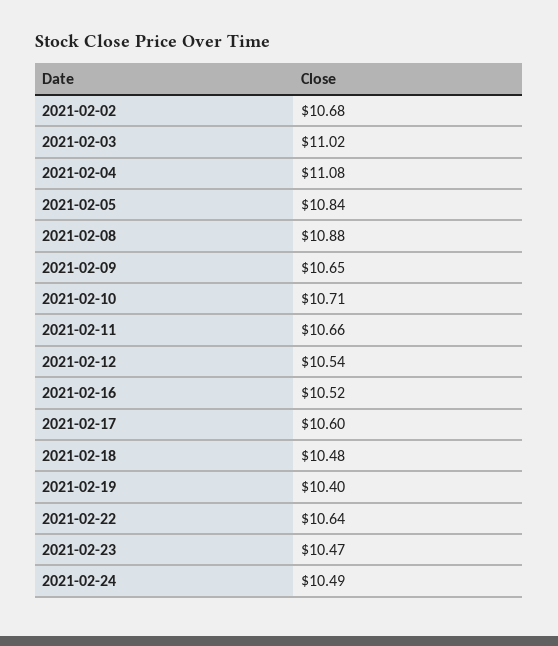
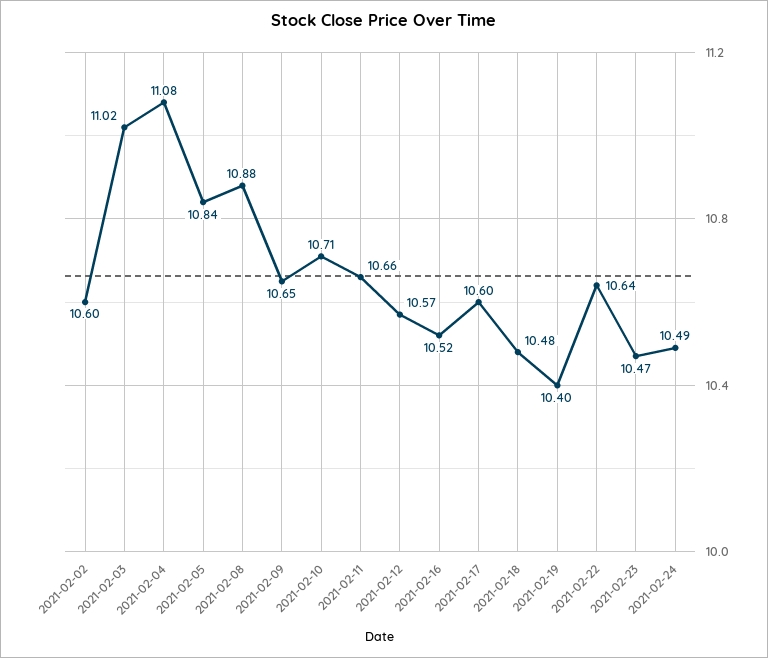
2021-02-02: 10.68 -> 10.6
2021-02-12: 10.54 -> 10.57

